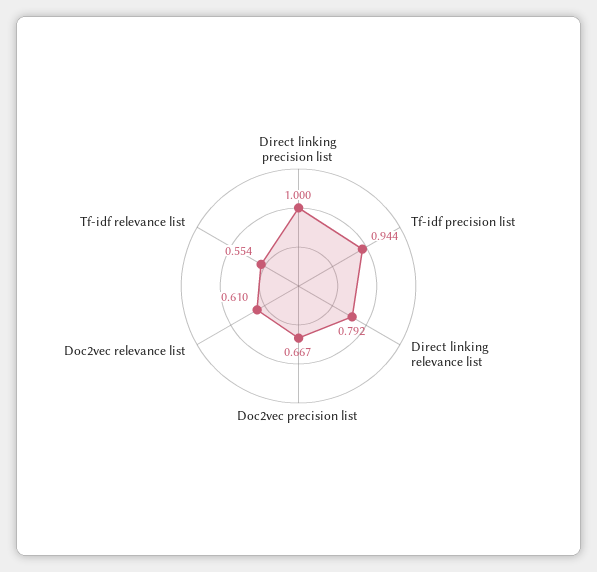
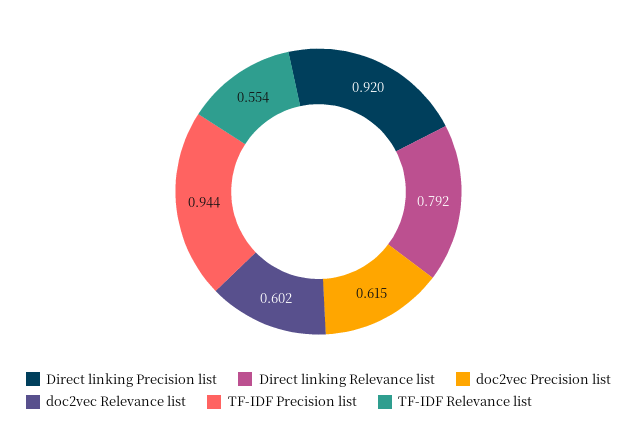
Direct linking precision list: 1 -> 0.92
Doc2vec precision list: 0.667 -> 0.615
Doc2vec relevance list: 0.61 -> 0.602

